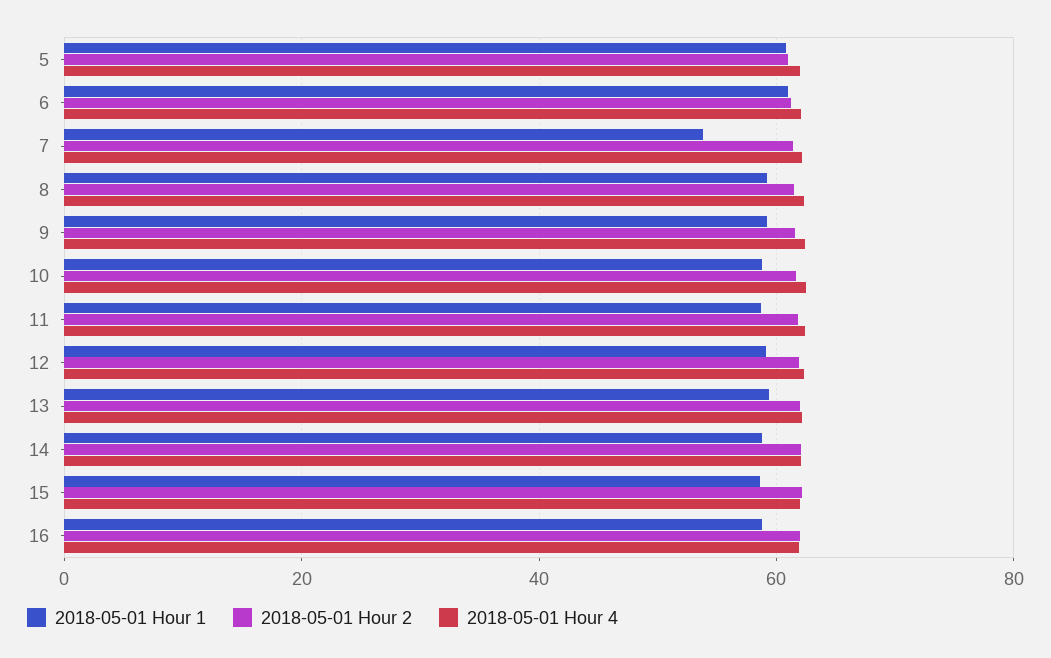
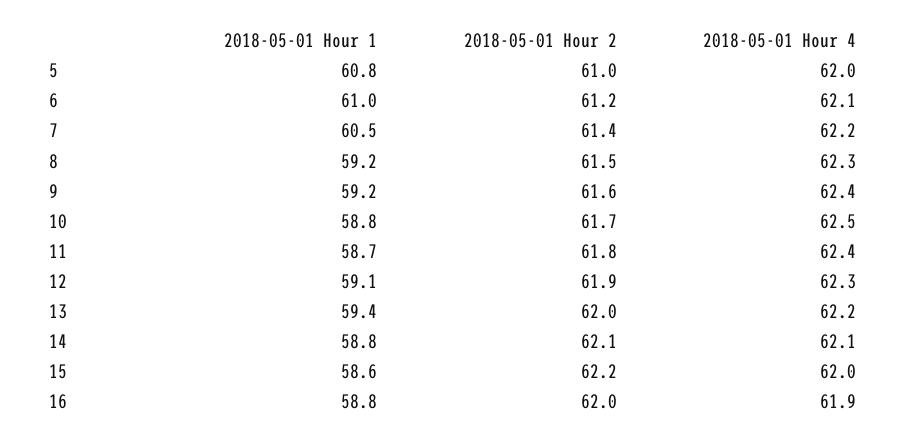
2018-05-01 Hour 1, 7: 54 -> 60.5

